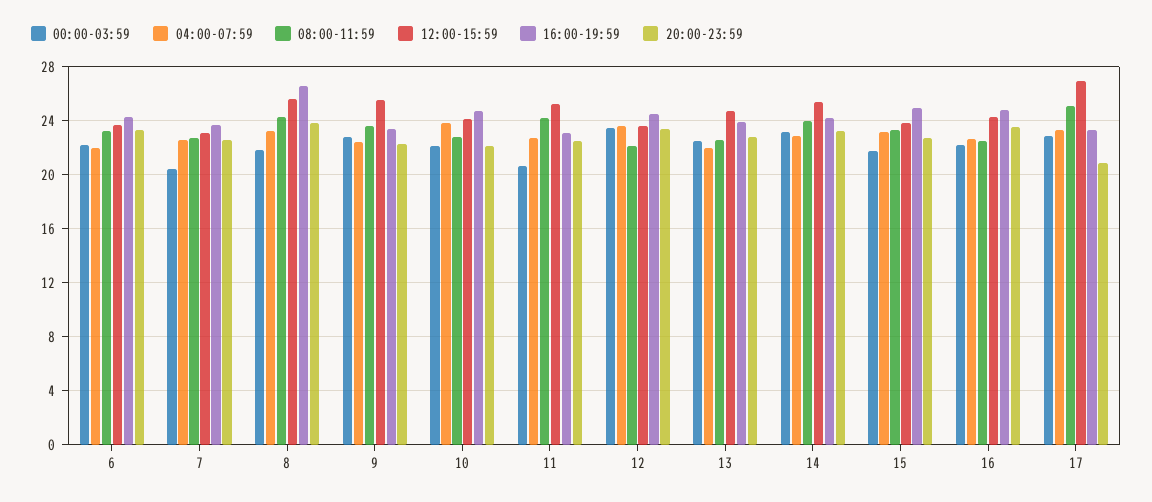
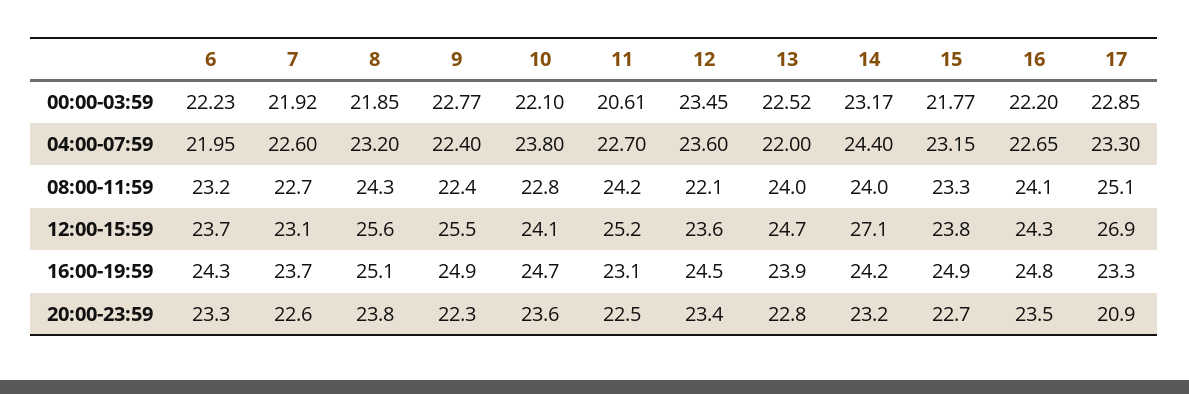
00:00-03:59, 7: 20.5 -> 21.92
16:00-19:59, 8: 26.5 -> 25.1
08:00-11:59, 9: 23.5 -> 22.4
16:00-19:59, 9: 23.5 -> 24.9
20:00-23:59, 10: 22 -> 23.6
08:00-11:59, 13: 22.5 -> 24
04:00-07:59, 14: 23 -> 24.4
12:00-15:59, 14: 25.5 -> 27.1
08:00-11:59, 16: 22.5 -> 24.1

